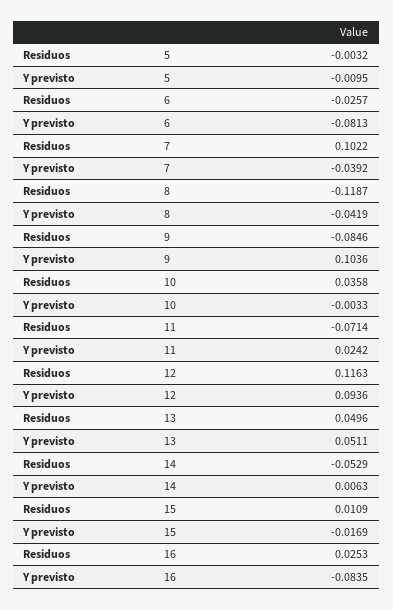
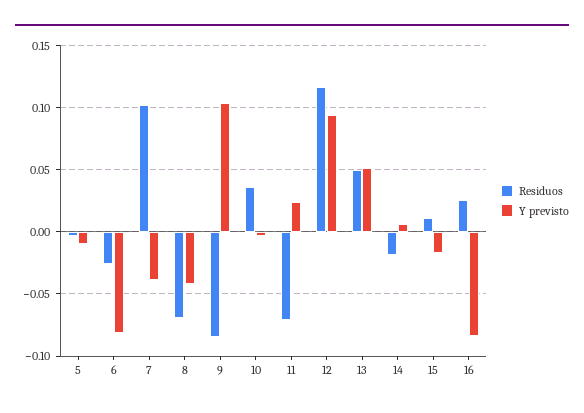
Residuos, 8: -0.1187 -> -0.07
Residuos, 14: -0.0529 -> -0.02

